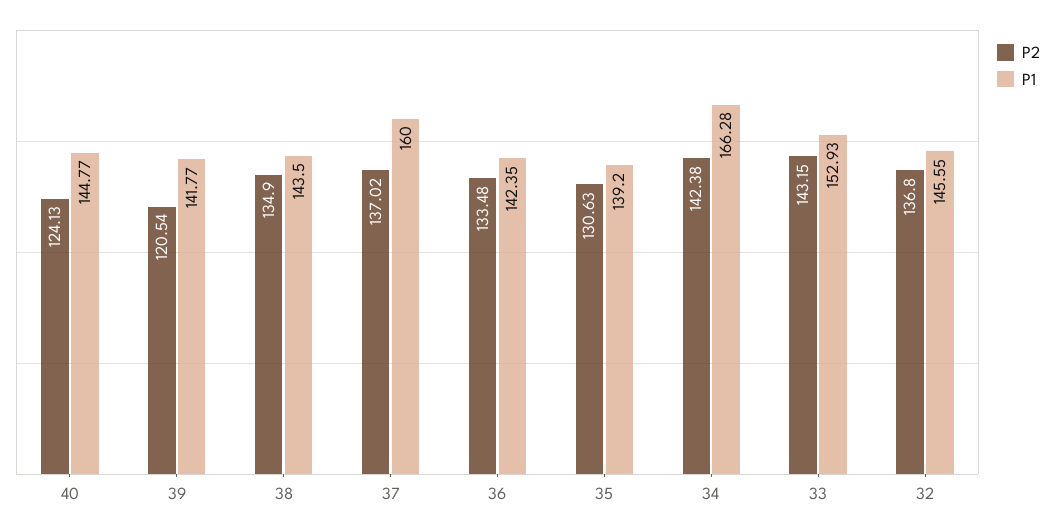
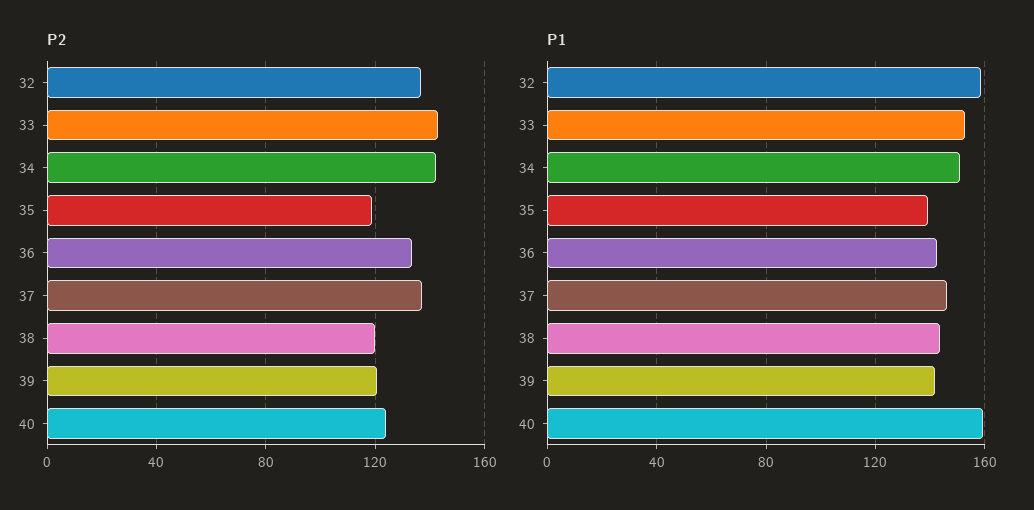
P1, 40: 144.77 -> 160
P2, 38: 134.9 -> 120
P1, 37: 160 -> 145
P2, 35: 130.63 -> 120
P1, 34: 166.28 -> 150
P1, 32: 145.55 -> 160

